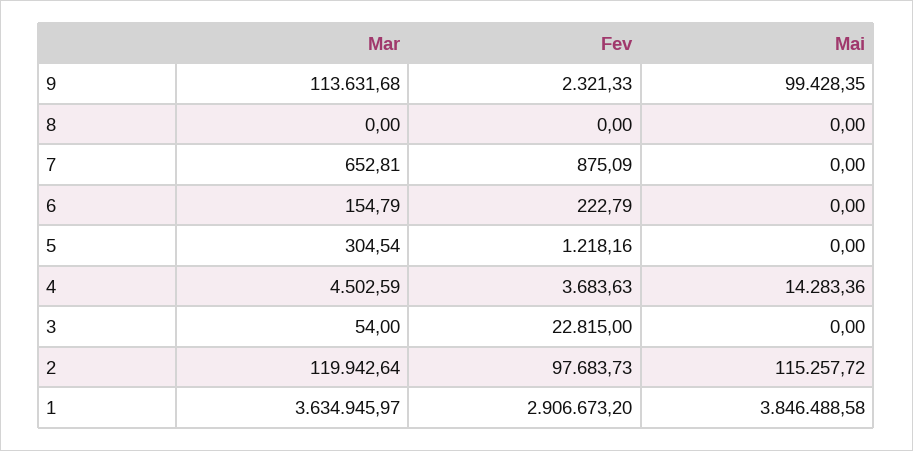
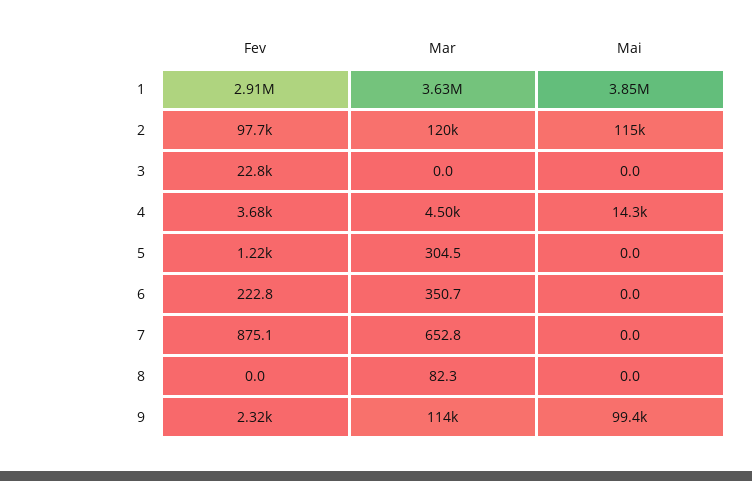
Mar, 8: 0 -> 82.3
Mar, 6: 154.79 -> 350.7
Mar, 3: 54 -> 0

